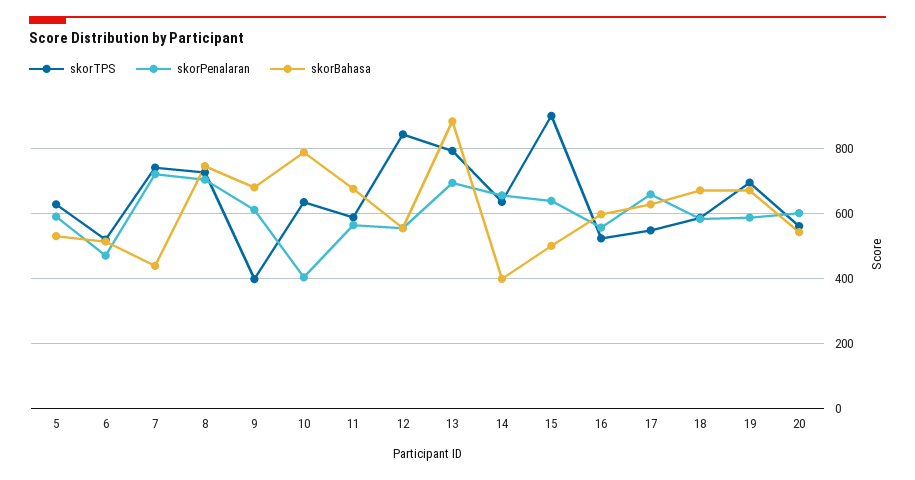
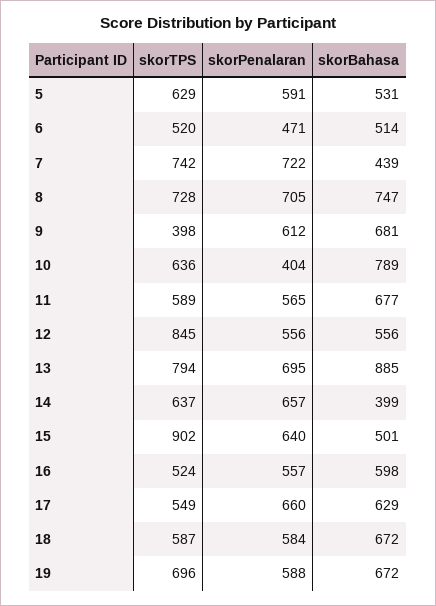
skorTPS, 20: 560 -> none
skorPenalaran, 20: 600 -> none
skorBahasa, 20: 540 -> none

